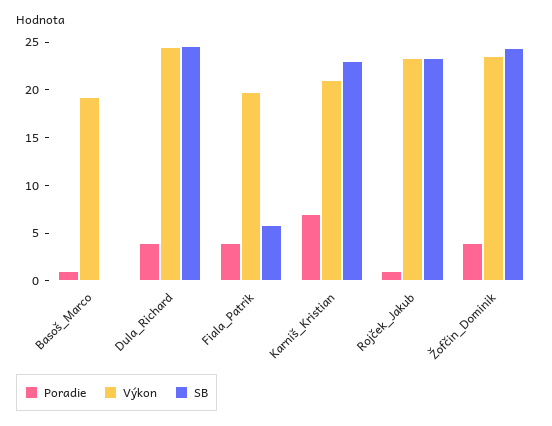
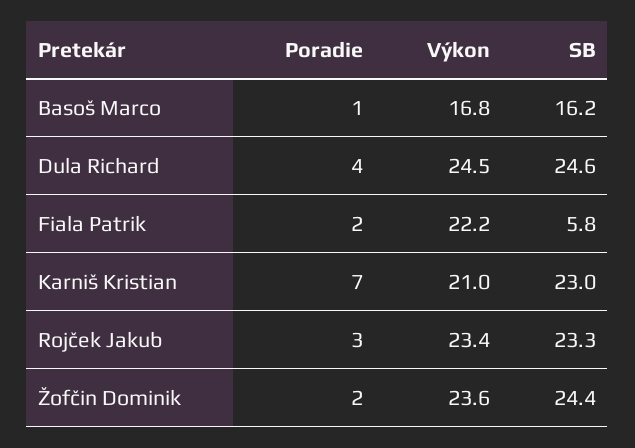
Výkon, Basoš_Marco: 19 -> 16.8
SB, Basoš_Marco: 0 -> 16.2
Poradie, Fiala_Patrik: 4 -> 2
Výkon, Fiala_Patrik: 20 -> 22.2
Poradie, Rojček_Jakub: 1 -> 3
Poradie, Žofčin_Dominik: 4 -> 2

